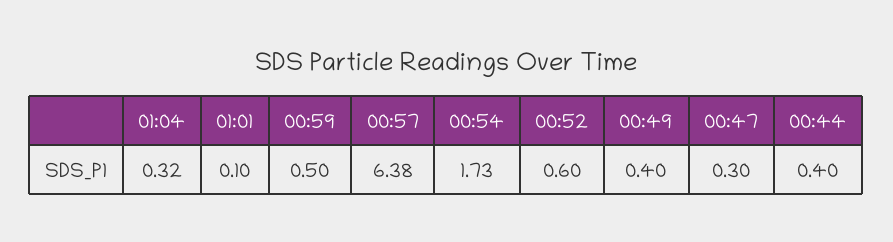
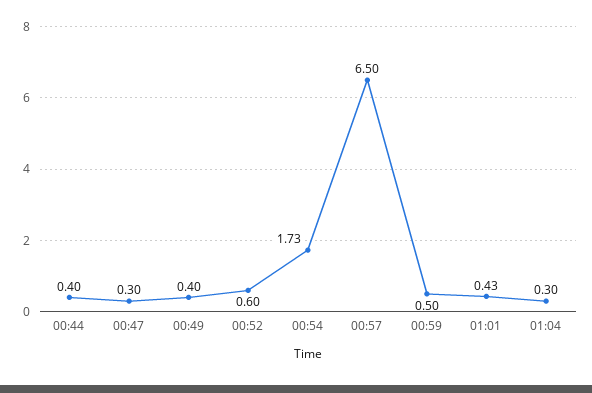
01:04: 0.32 -> 0.3
01:01: 0.1 -> 0.43
00:57: 6.38 -> 6.5

